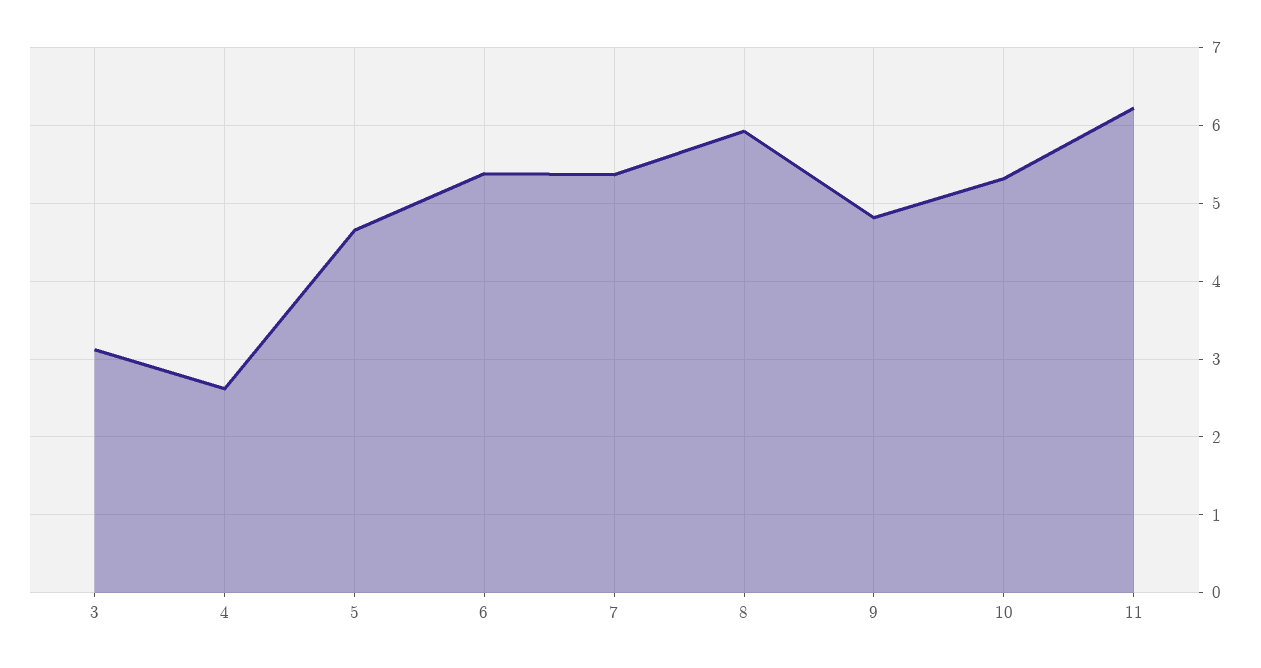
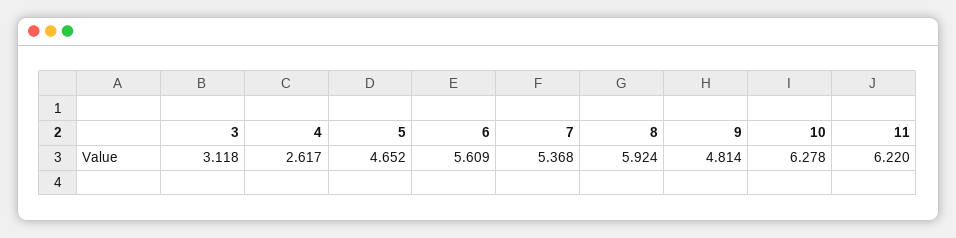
6: 5.4 -> 5.609
10: 5.3 -> 6.278

